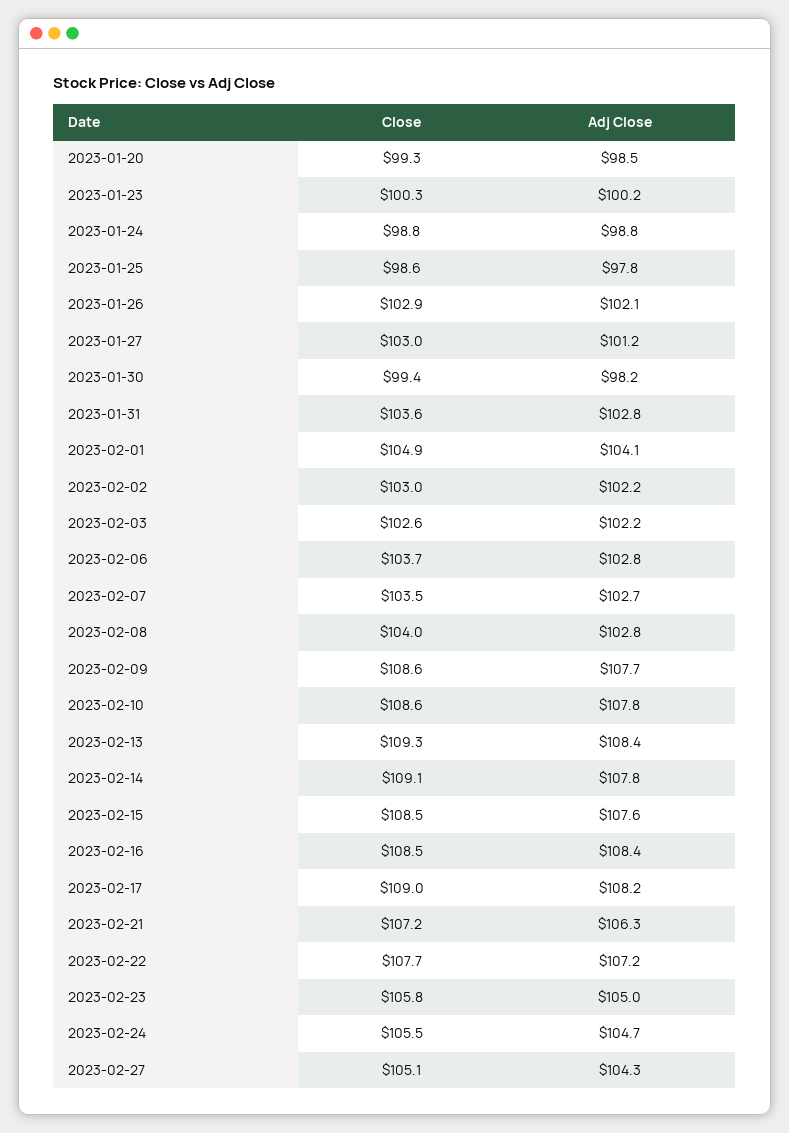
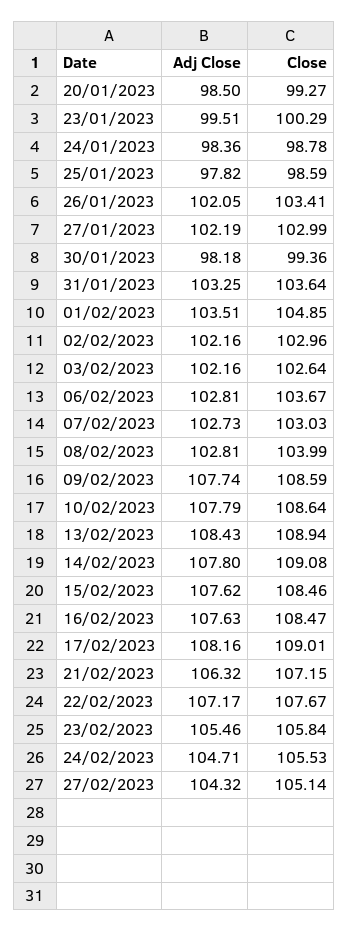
Adj Close, 2023-01-23: 100.2 -> 99.51
Adj Close, 2023-01-24: 98.8 -> 98.36
Close, 2023-01-26: 102.9 -> 103.41
Adj Close, 2023-01-27: 101.2 -> 102.19
Adj Close, 2023-01-31: 102.8 -> 103.25
Adj Close, 2023-02-01: 104.1 -> 103.51
Close, 2023-02-07: 103.5 -> 103.03
Close, 2023-02-13: 109.3 -> 108.94
Adj Close, 2023-02-16: 108.4 -> 107.63
Adj Close, 2023-02-23: 105 -> 105.46

